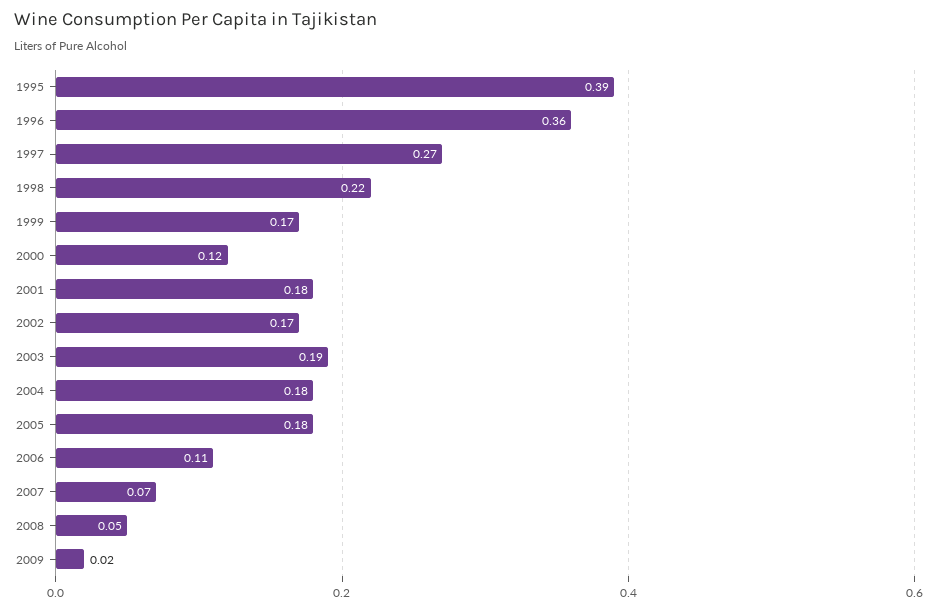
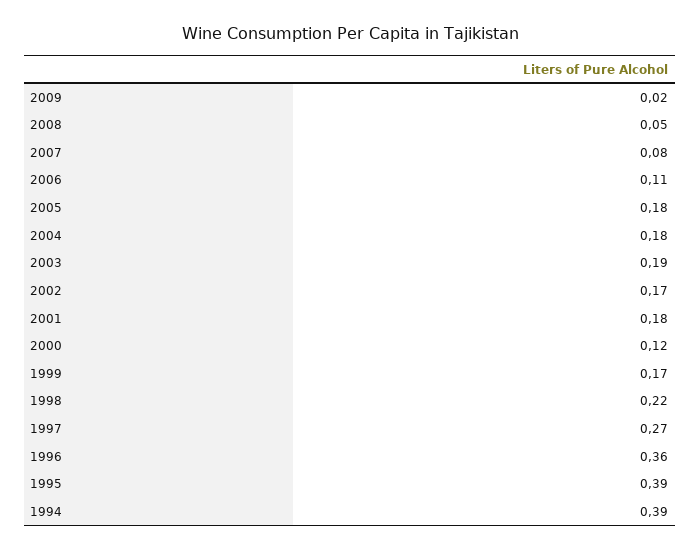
2007: 0.07 -> 0.08
1994: none -> 0.39

